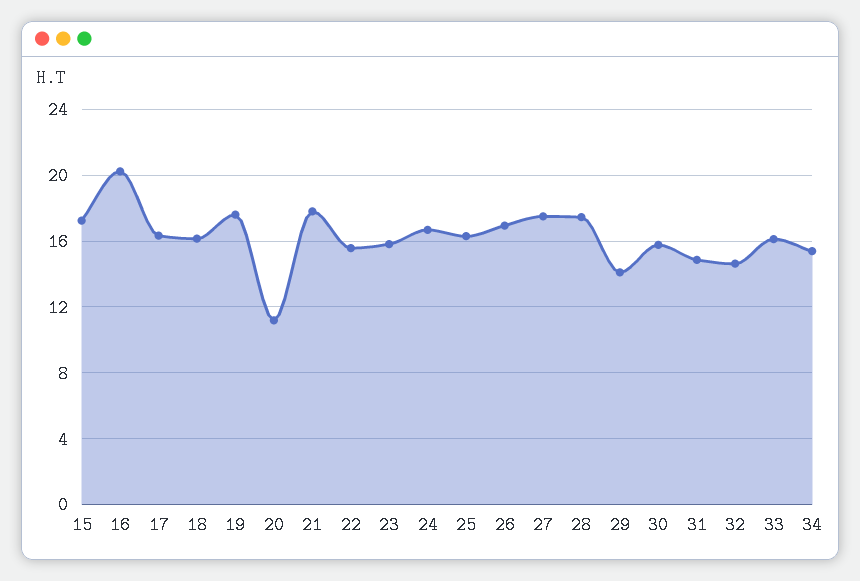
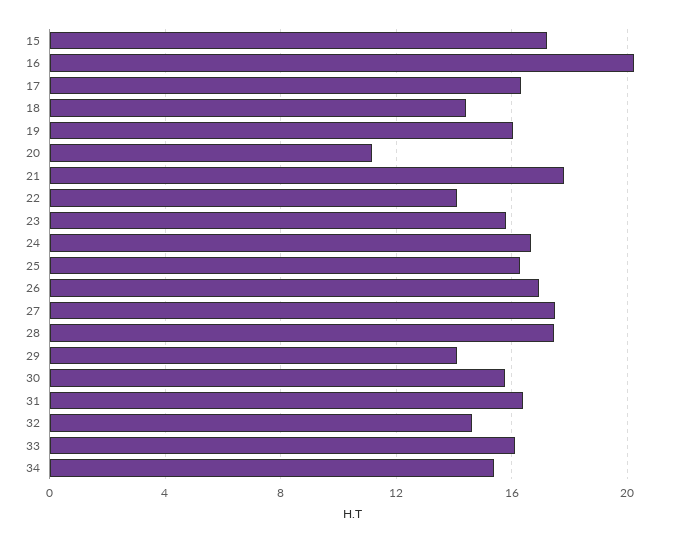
18: 16 -> 14.5
19: 17.5 -> 16
22: 15.5 -> 14
31: 15 -> 16.5

